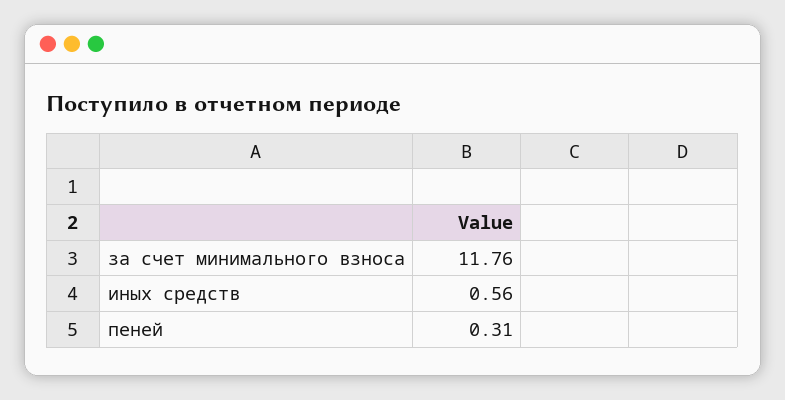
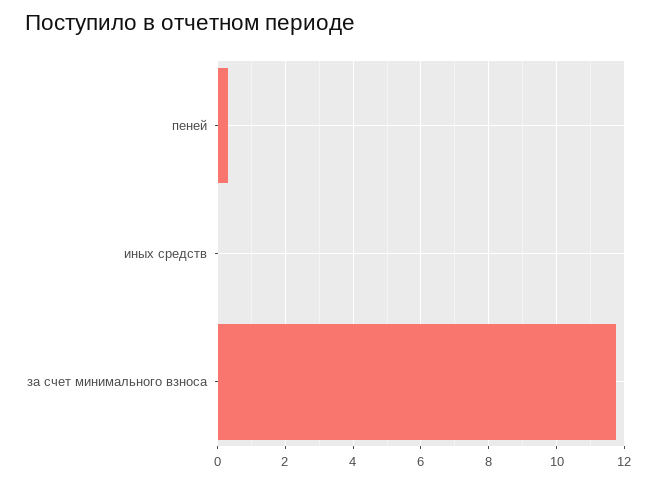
иных средств: 0.56 -> 0

